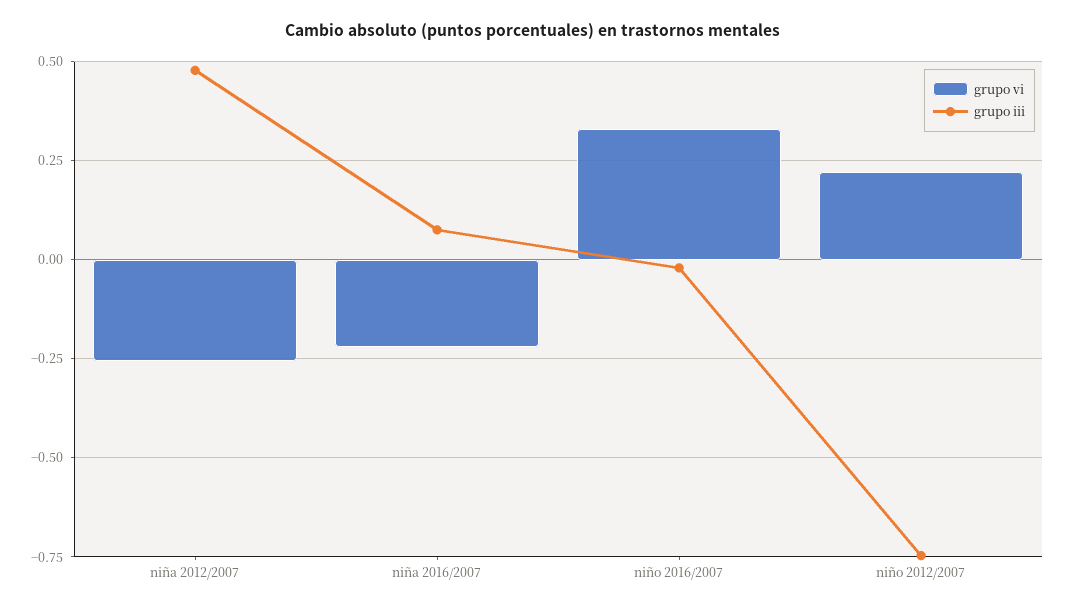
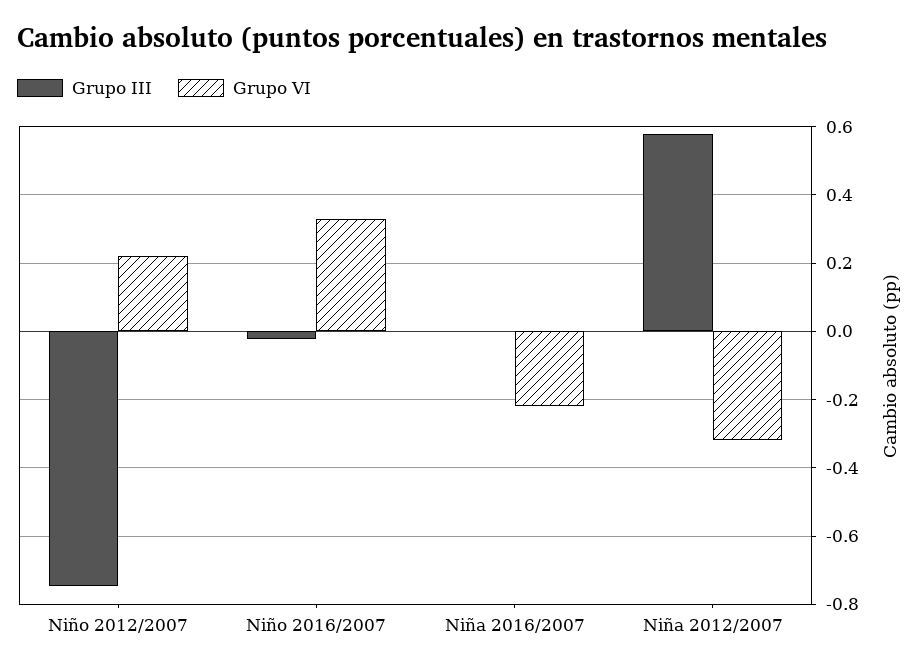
grupo vi, niña 2012/2007: -0.25 -> -0.32
grupo iii, niña 2012/2007: 0.475 -> 0.58
grupo iii, niña 2016/2007: 0.075 -> 0

